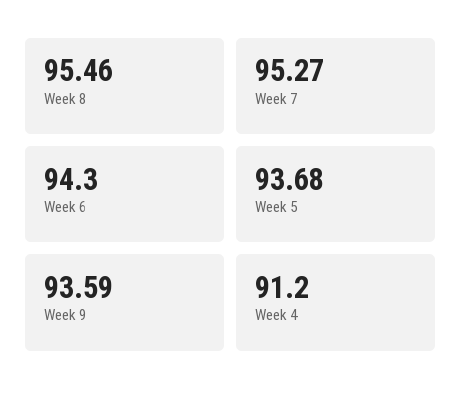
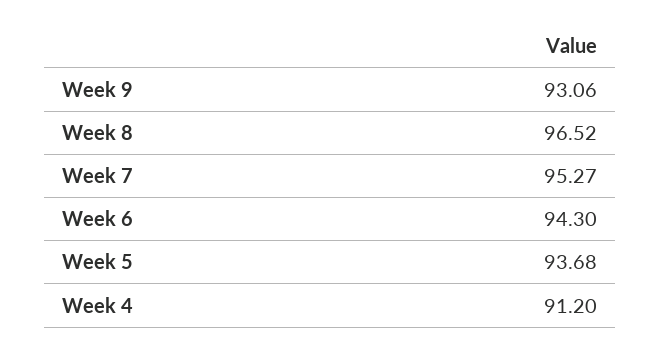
Week 8: 95.46 -> 96.52
Week 9: 93.59 -> 93.06

